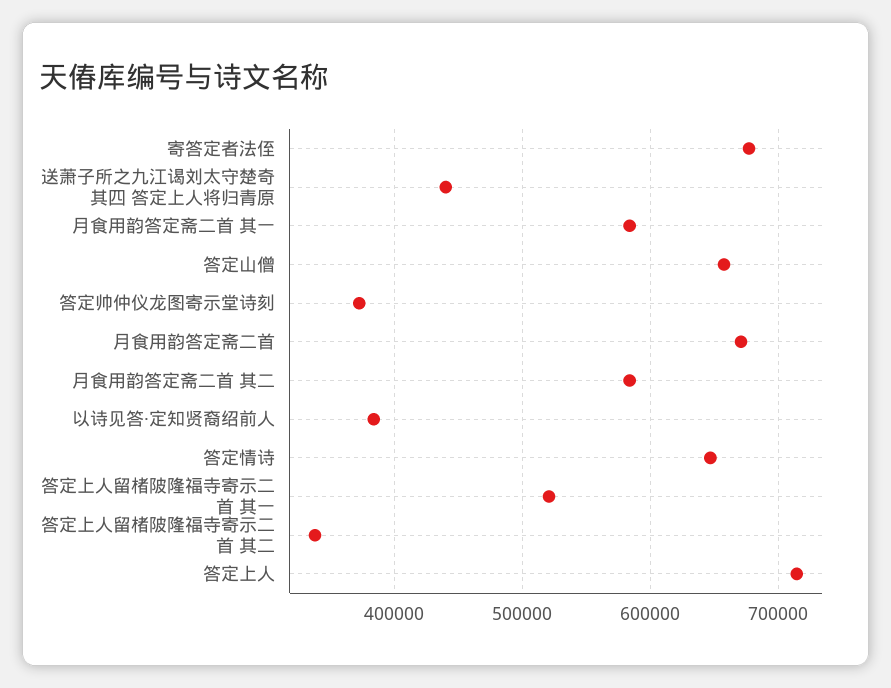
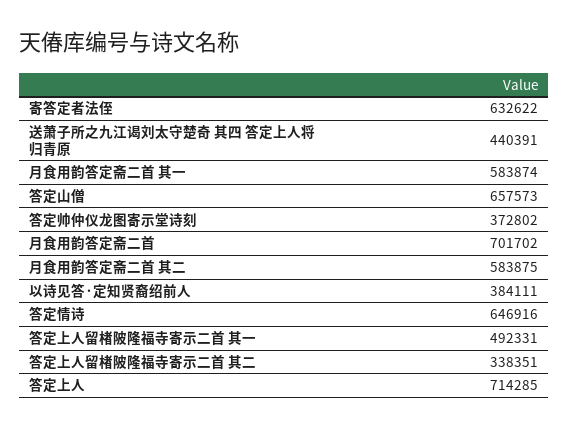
寄答定者法侄: 680000 -> 632622
月食用韵答定斋二首: 670000 -> 701702
答定上人留楮陂隆福寺寄示二首 其一: 520000 -> 492331

